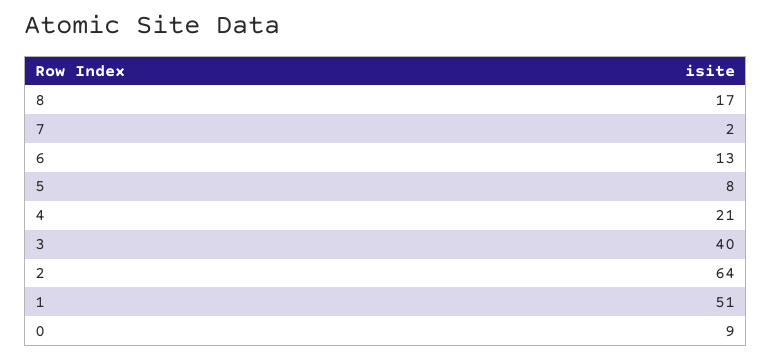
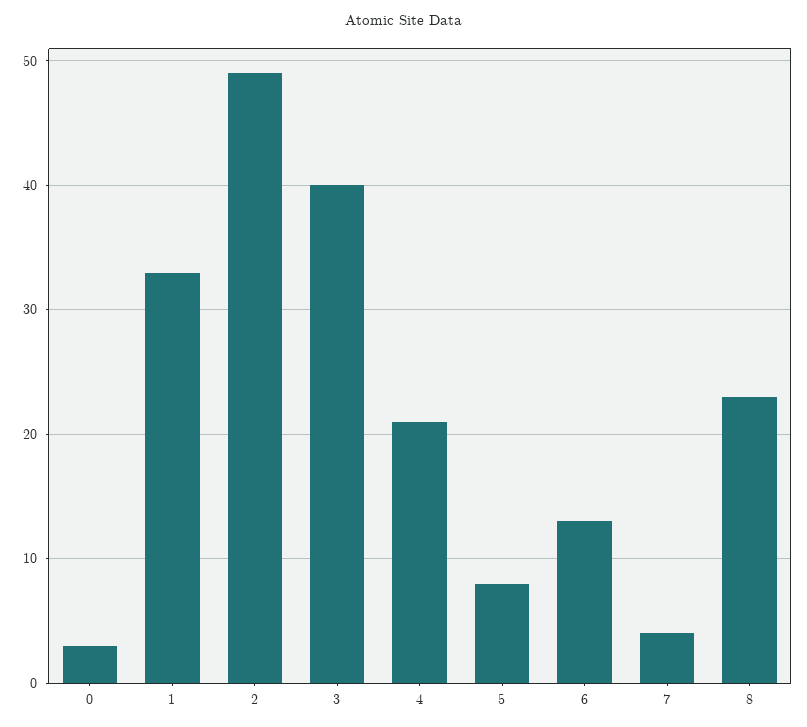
8: 17 -> 23
7: 2 -> 4
2: 64 -> 49
1: 51 -> 33
0: 9 -> 3

